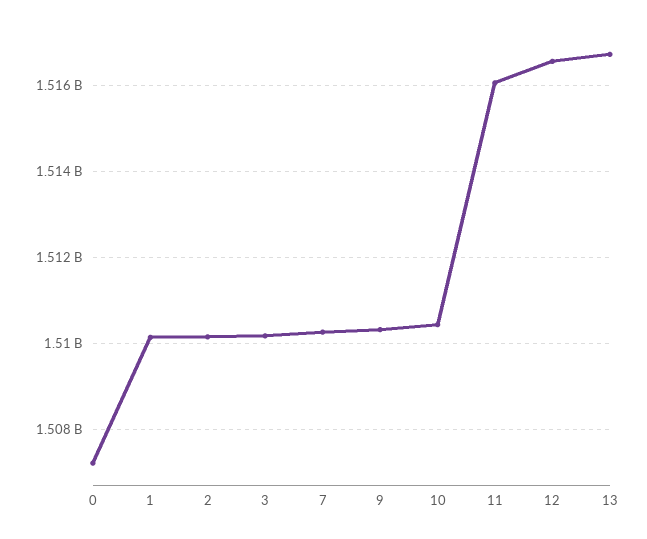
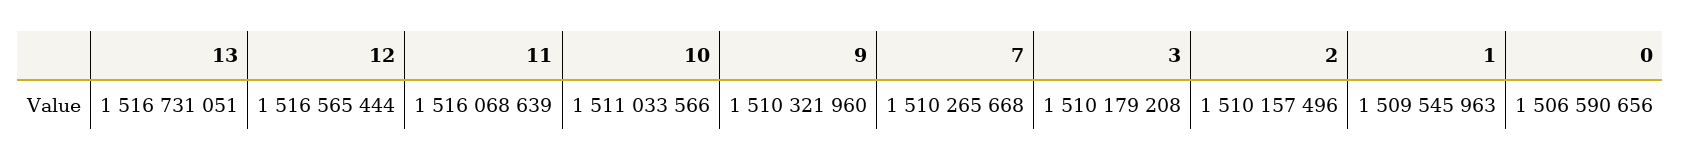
0: 1507200000 -> 1506590656
1: 1510200000 -> 1509545963
10: 1510400000 -> 1511033566

